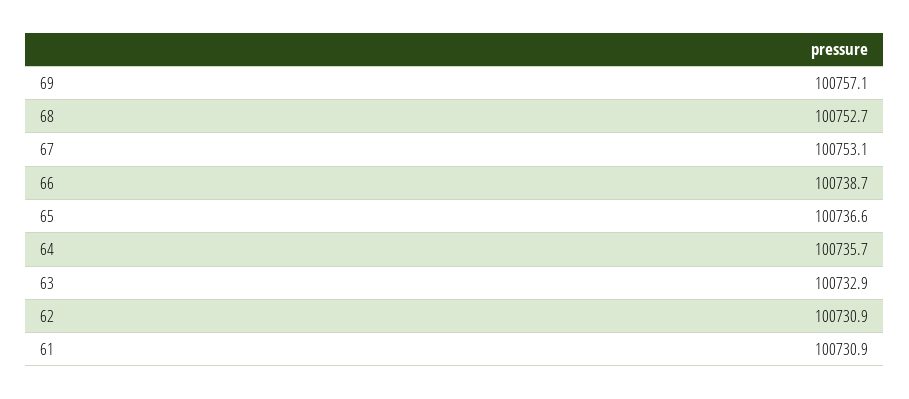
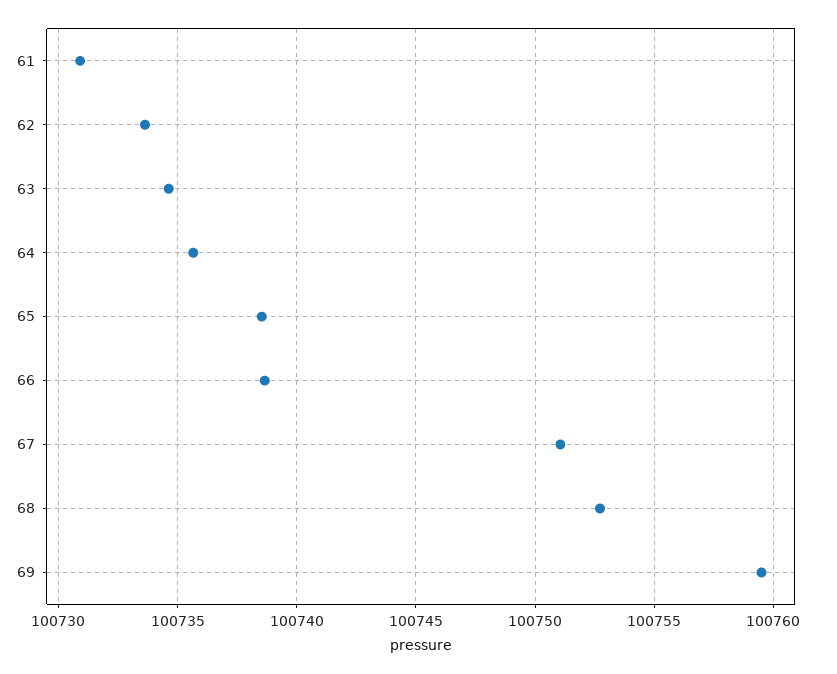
69: 100757.1 -> 100759.5
67: 100753.1 -> 100751
65: 100736.6 -> 100738.5
63: 100732.9 -> 100734.5
62: 100730.9 -> 100733.5

